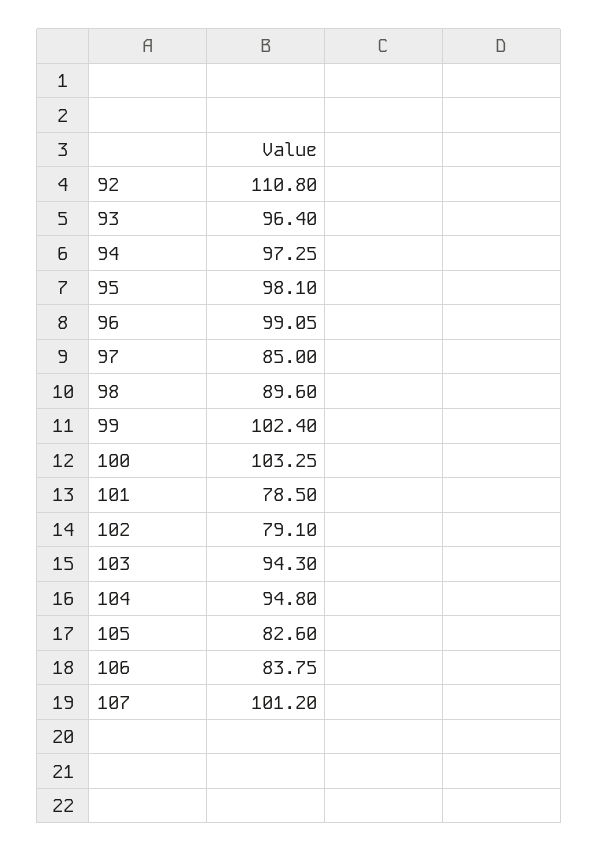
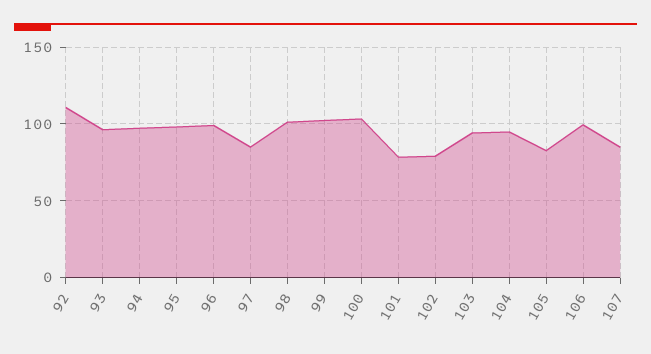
98: 89.6 -> 100
106: 83.75 -> 100
107: 101.2 -> 85

